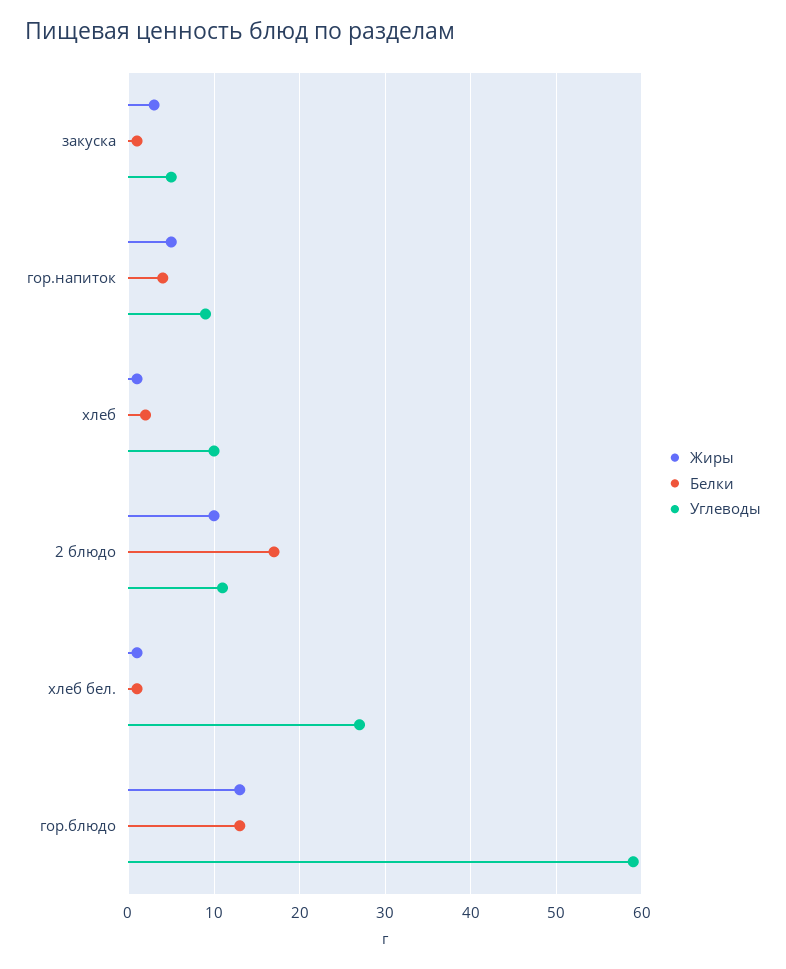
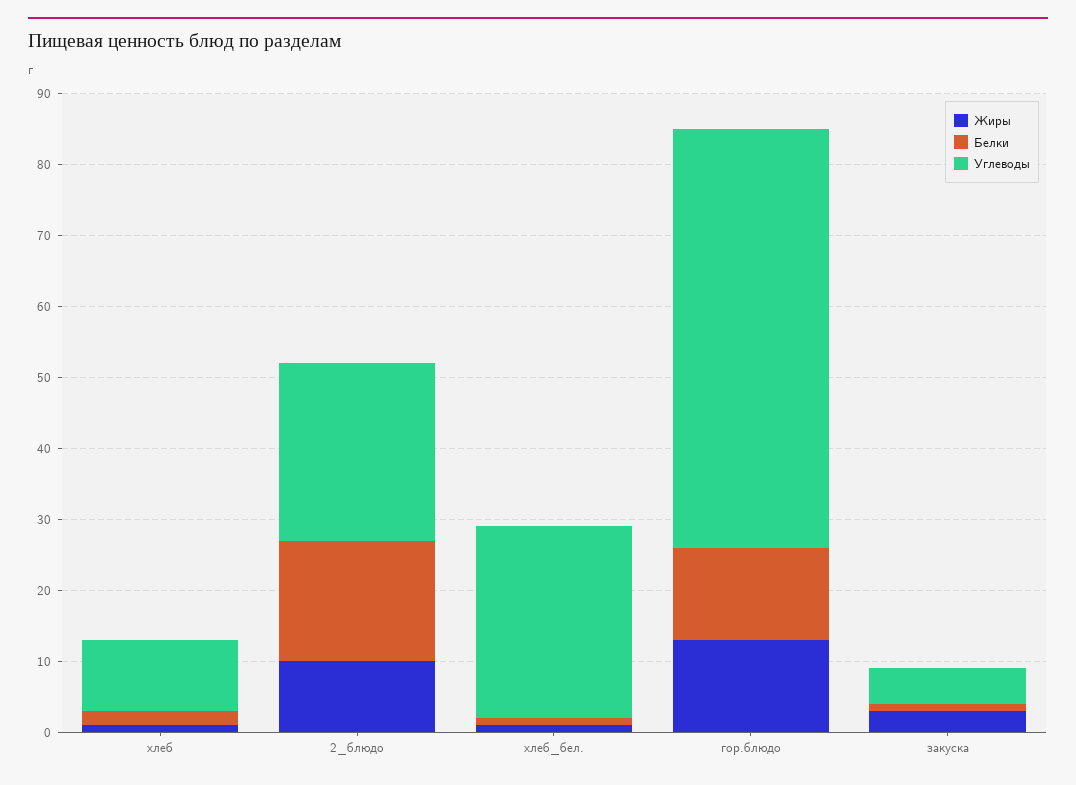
Жиры, гор.напиток: 5 -> none
Белки, гор.напиток: 4 -> none
Углеводы, гор.напиток: 9 -> none
Углеводы, 2 блюдо: 11 -> 25

